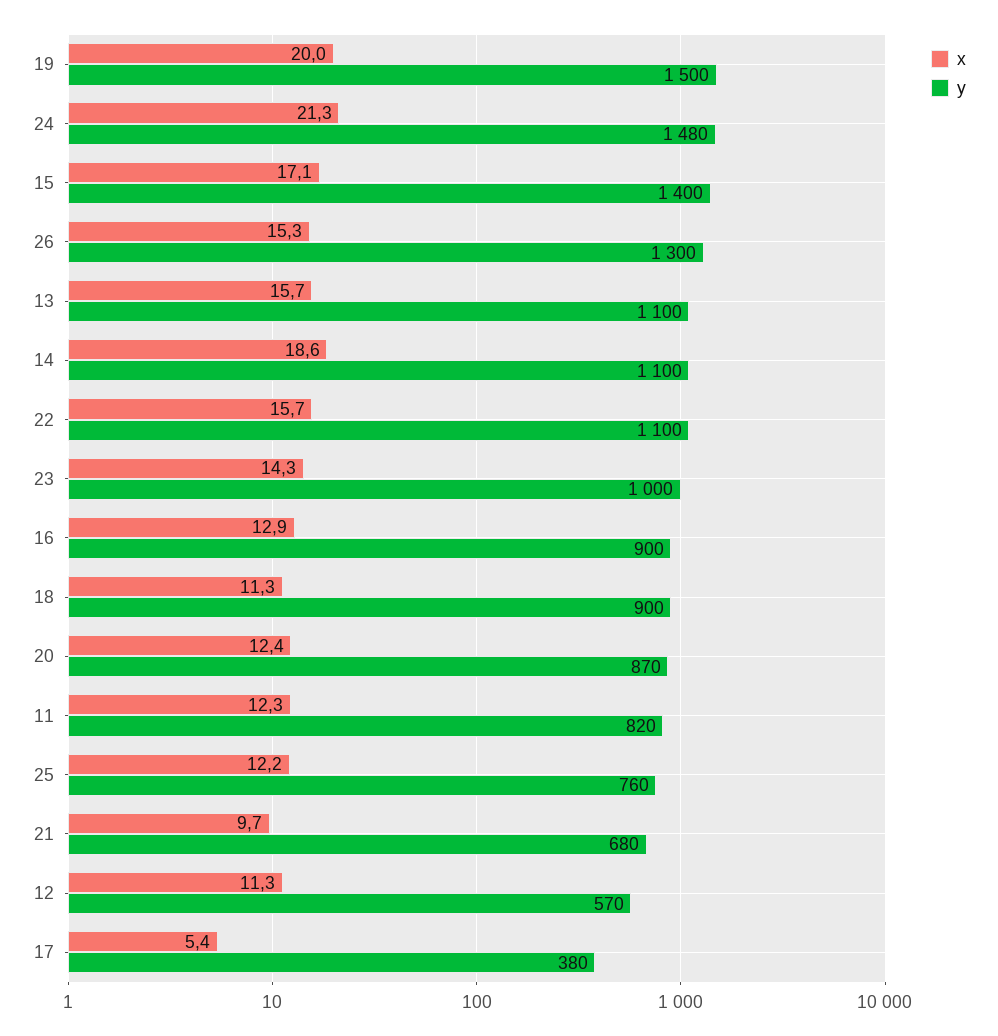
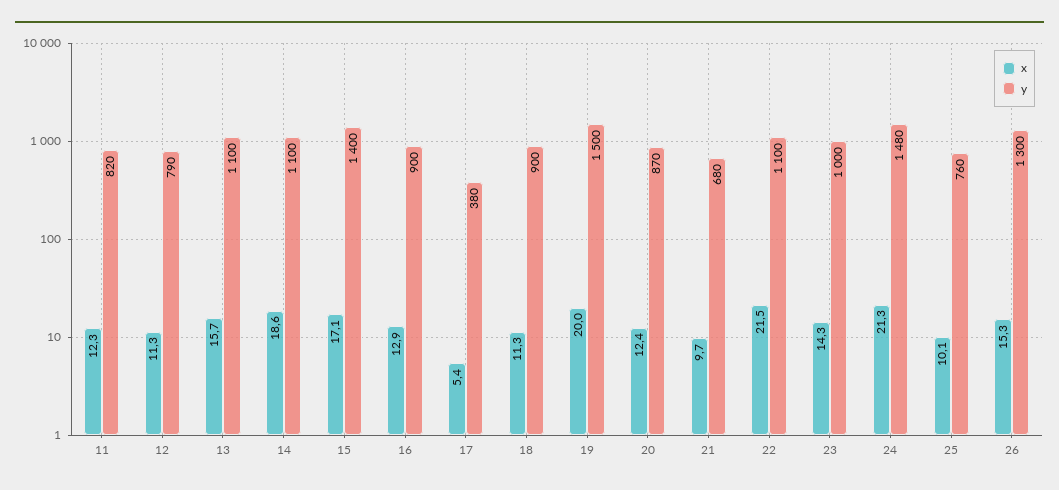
x, 22: 15.7 -> 21.5
x, 25: 12.2 -> 10.1
y, 12: 570 -> 790

